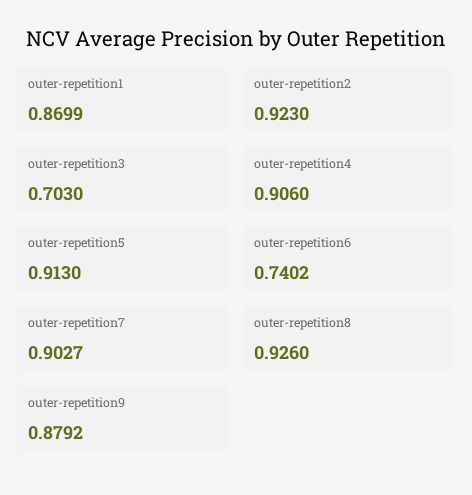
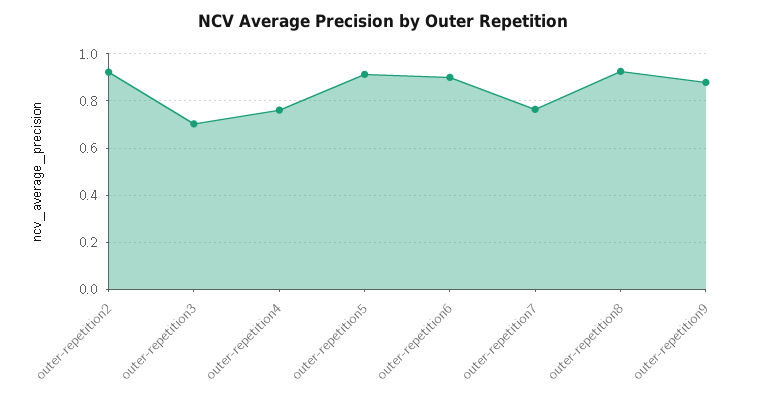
outer-repetition1: 0.8699 -> none
outer-repetition4: 0.906 -> 0.75
outer-repetition6: 0.7402 -> 0.9
outer-repetition7: 0.9027 -> 0.75

